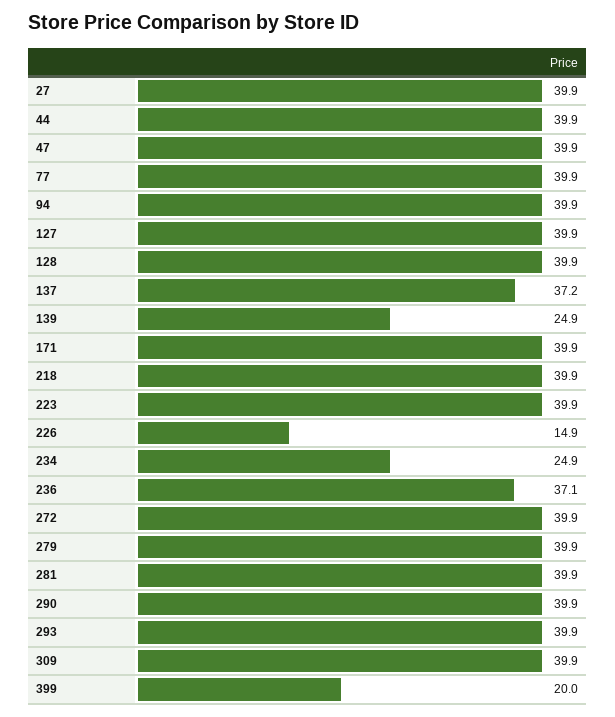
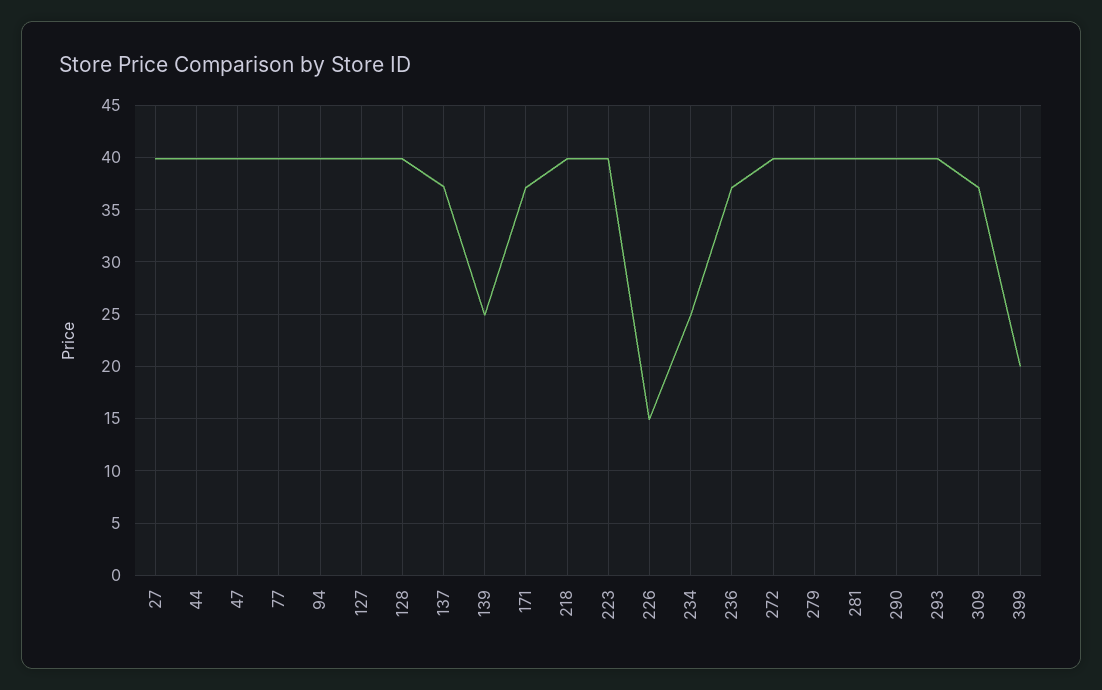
171: 39.9 -> 37
309: 39.9 -> 37

